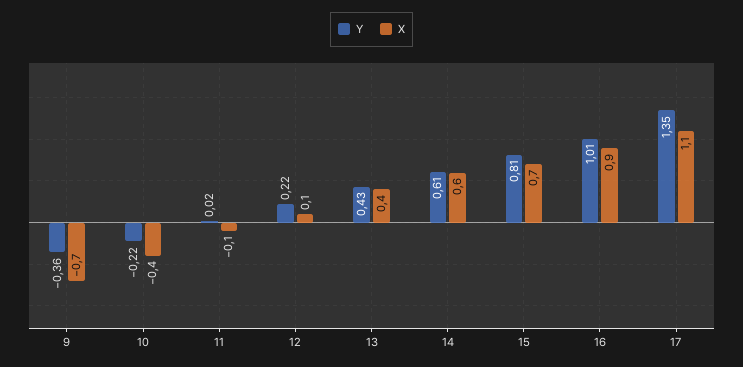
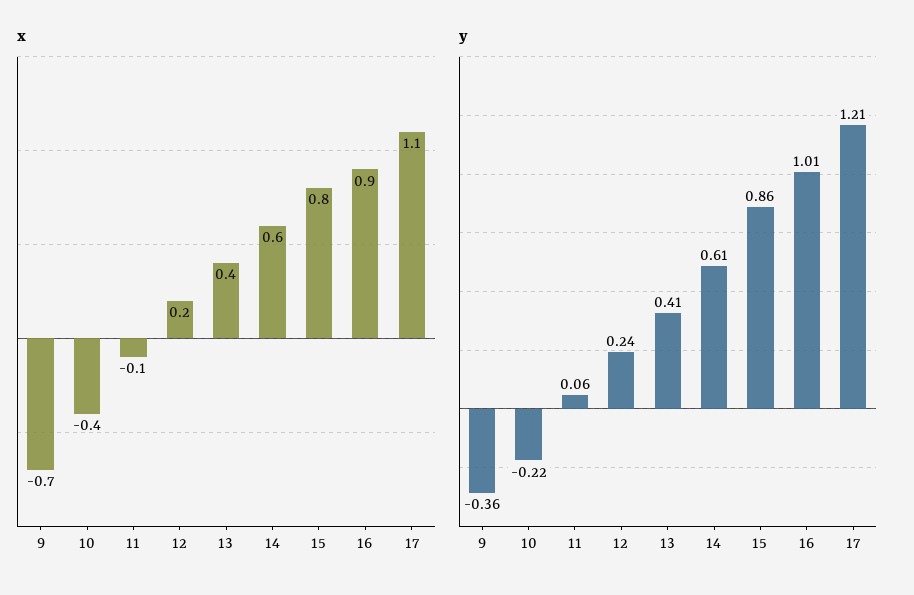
Y, 11: 0.02 -> 0.06
Y, 12: 0.22 -> 0.24
X, 12: 0.1 -> 0.2
Y, 13: 0.43 -> 0.41
Y, 15: 0.81 -> 0.86
X, 15: 0.7 -> 0.8
Y, 17: 1.35 -> 1.21

